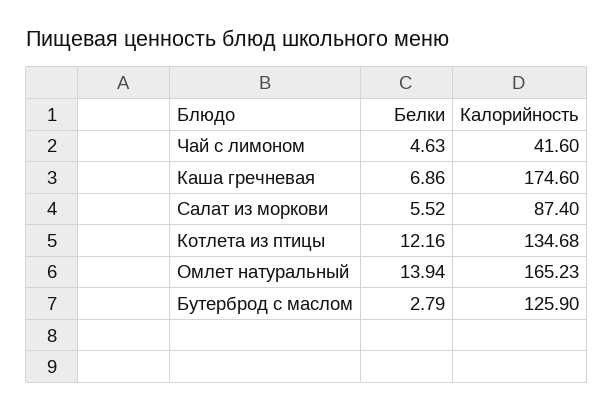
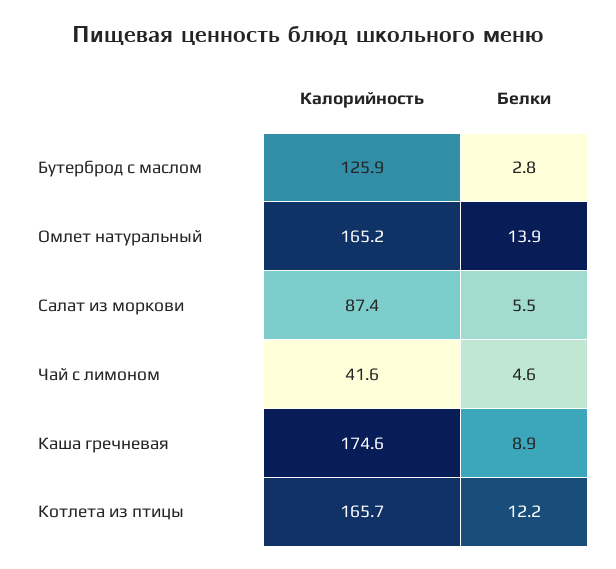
Белки, Каша гречневая: 6.86 -> 8.9
Калорийность, Котлета из птицы: 134.68 -> 165.7

